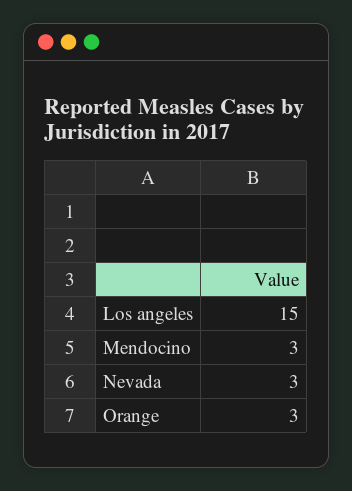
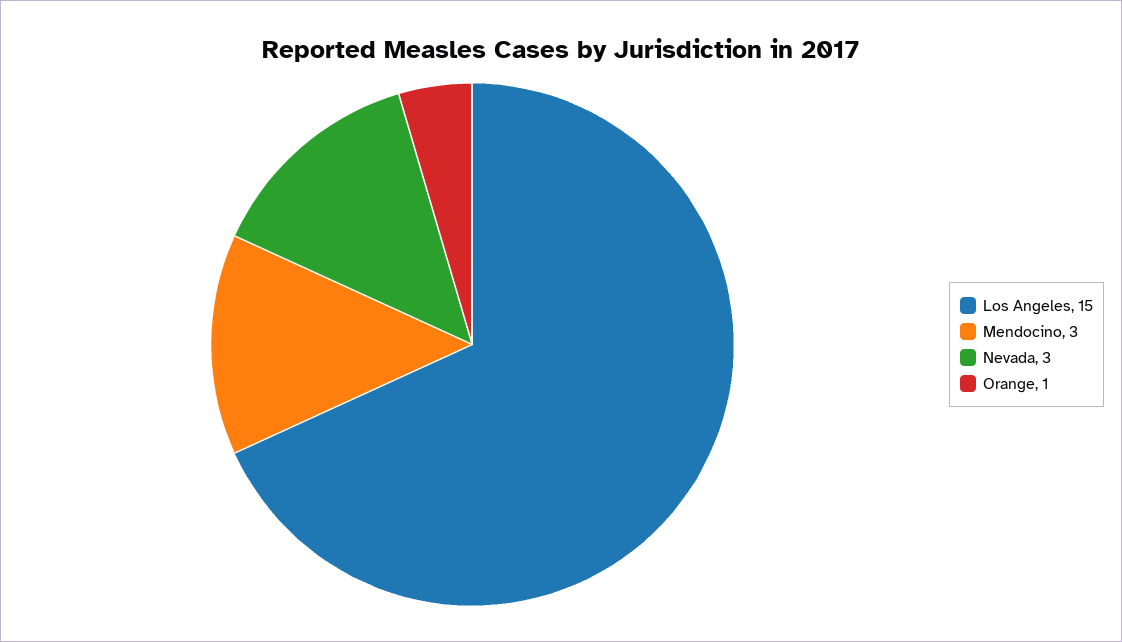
Orange: 3 -> 1

